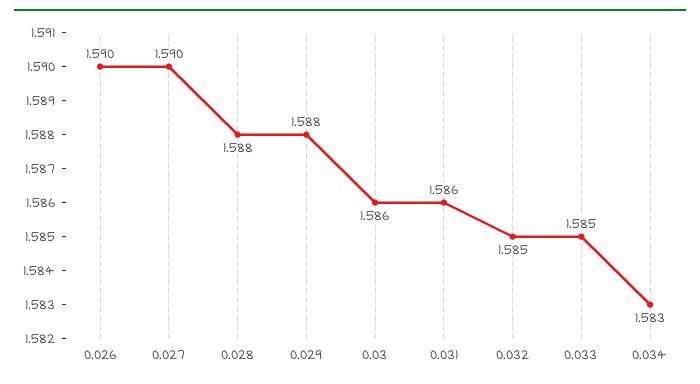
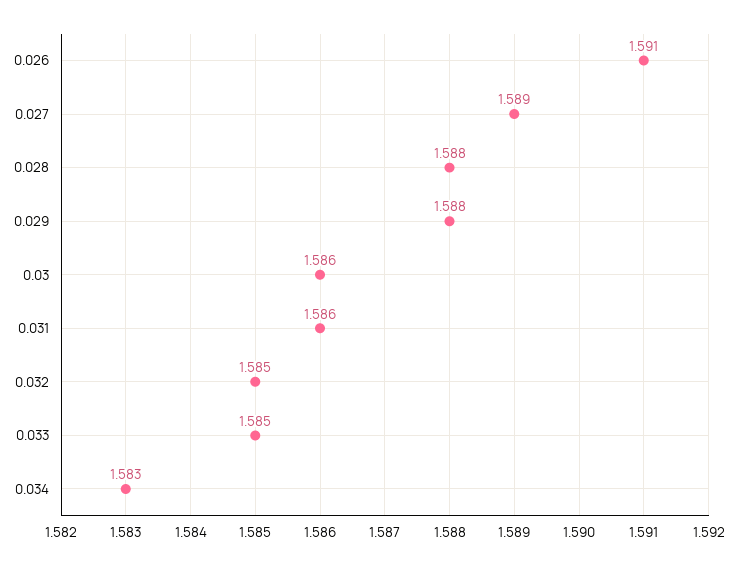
0.026: 1.59 -> 1.591
0.027: 1.59 -> 1.589

